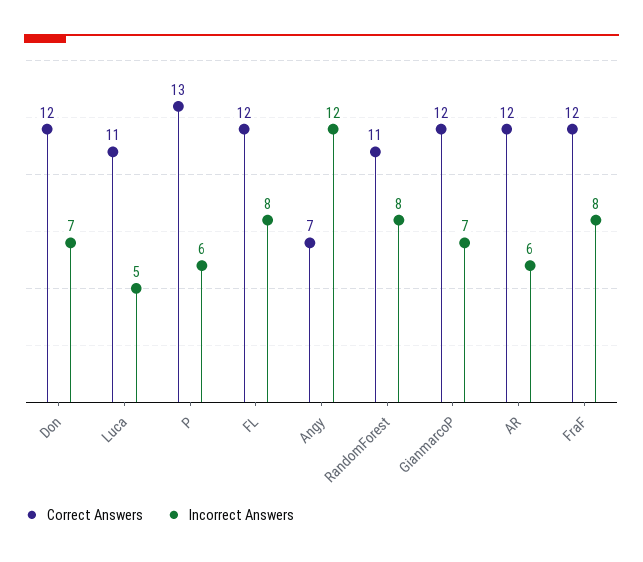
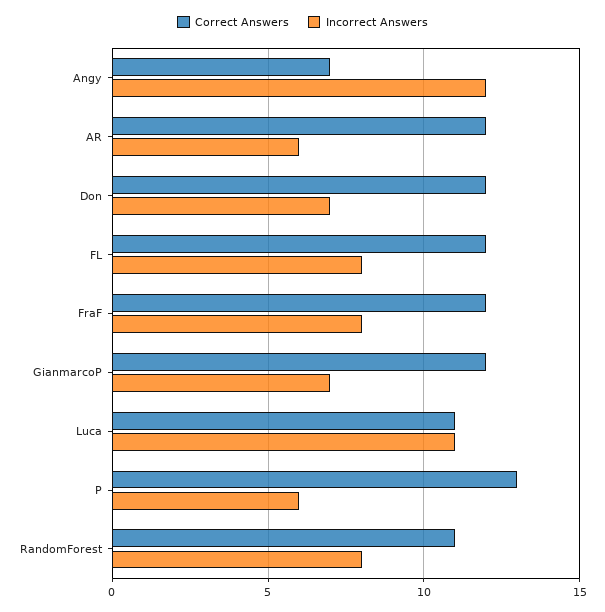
Incorrect Answers, Luca: 5 -> 11

